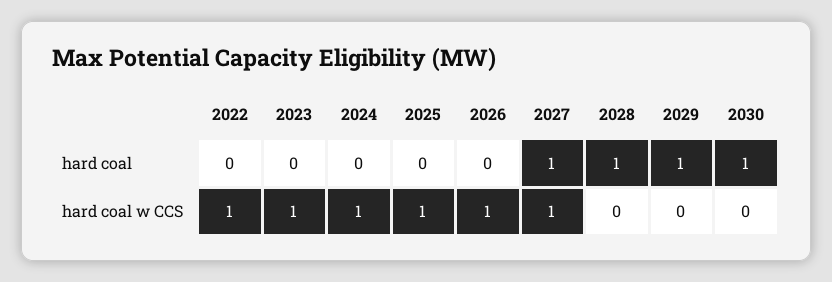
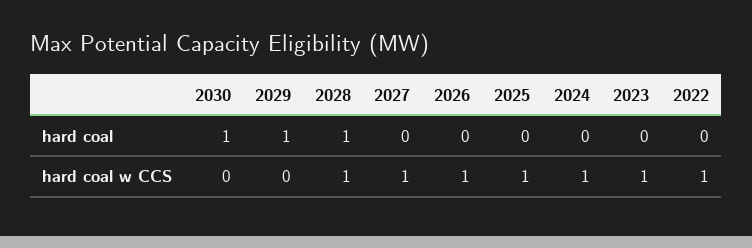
2027, hard coal: 1 -> 0
2028, hard coal w CCS: 0 -> 1

